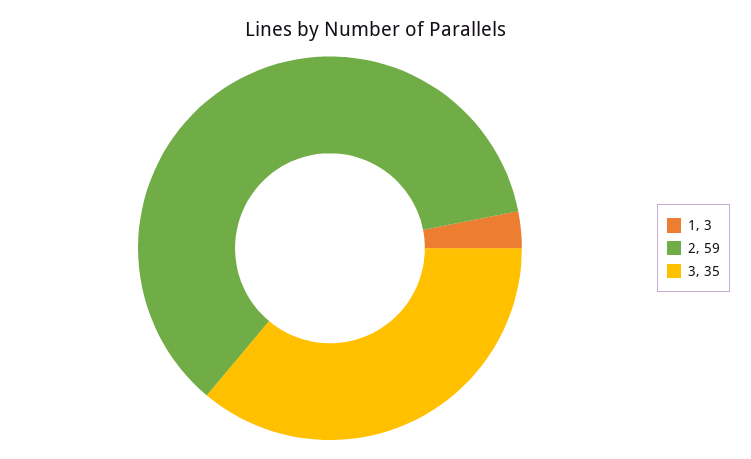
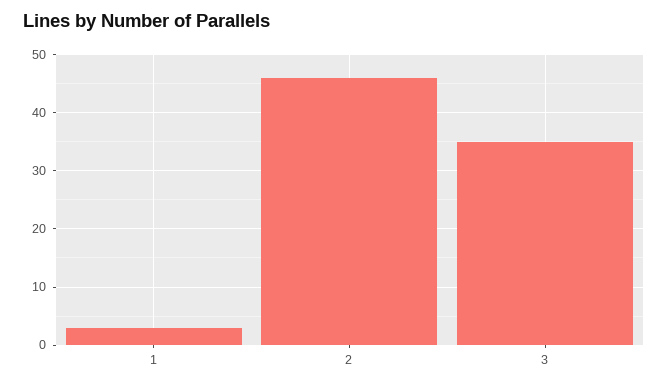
2: 59 -> 45

